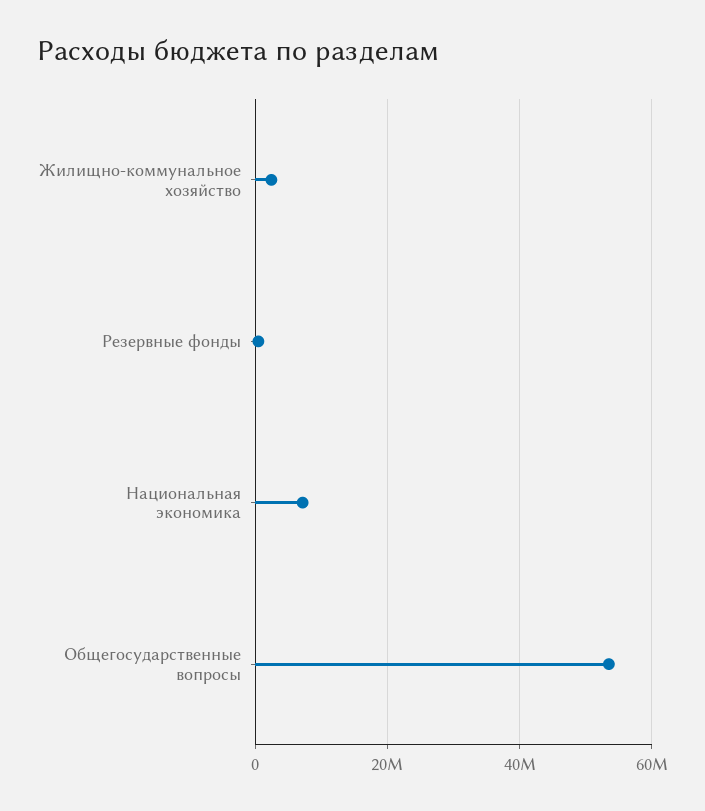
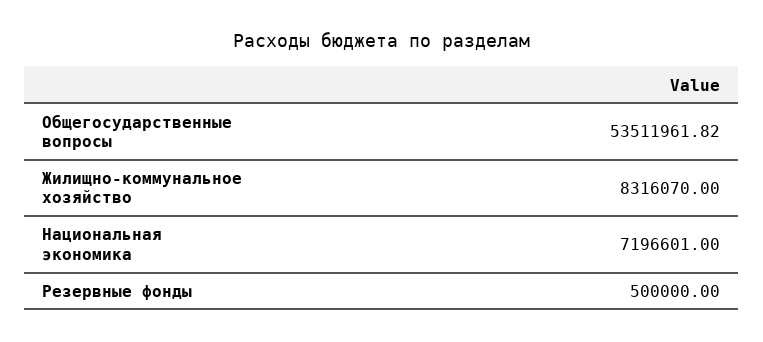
Жилищно-коммунальное хозяйство: 2000000 -> 8316070

